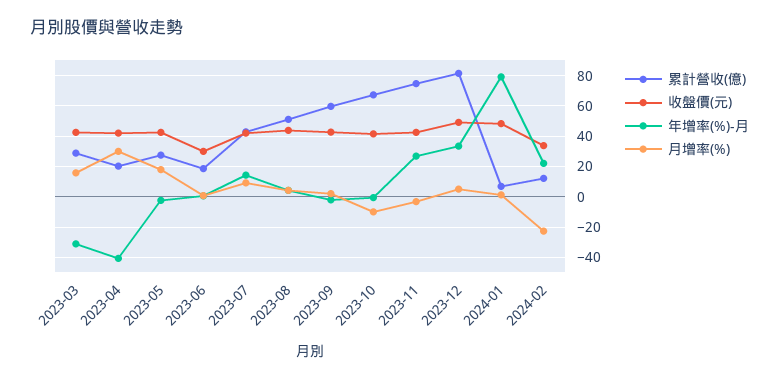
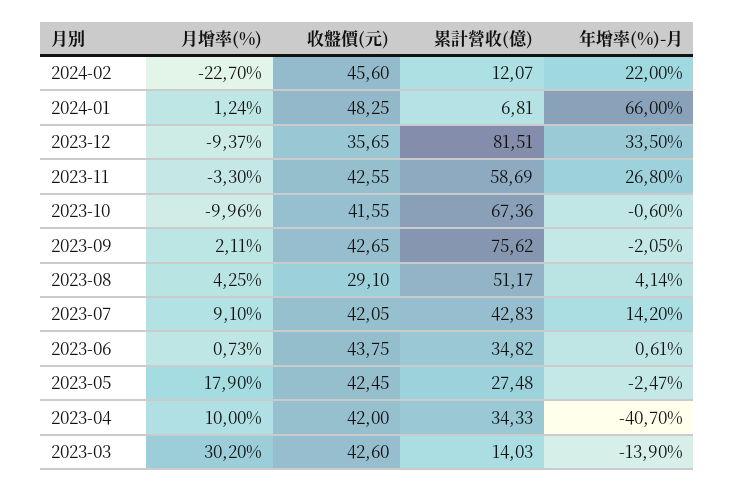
累計營收(億), 2023-03: 30 -> 14.03
年增率(%)-月, 2023-03: -30 -> -13.9
月增率(%), 2023-03: 15 -> 30.2
累計營收(億), 2023-04: 20 -> 34.33
月增率(%), 2023-04: 30 -> 10
累計營收(億), 2023-06: 20 -> 34.82
收盤價(元), 2023-06: 30 -> 43.75
收盤價(元), 2023-08: 45 -> 29.1
累計營收(億), 2023-09: 60 -> 75.62
累計營收(億), 2023-11: 75 -> 58.69
收盤價(元), 2023-12: 50 -> 35.65
月增率(%), 2023-12: 5 -> -9.37
年增率(%)-月, 2024-01: 80 -> 66
收盤價(元), 2024-02: 35 -> 45.6

